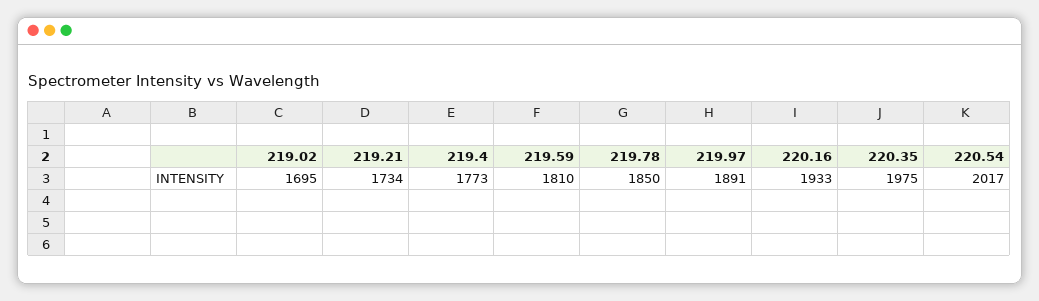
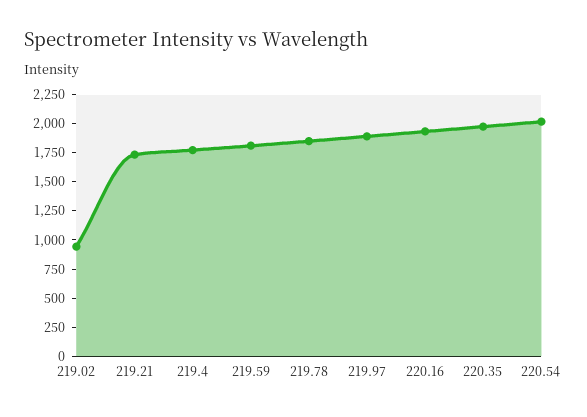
219.02: 1695 -> 1000

